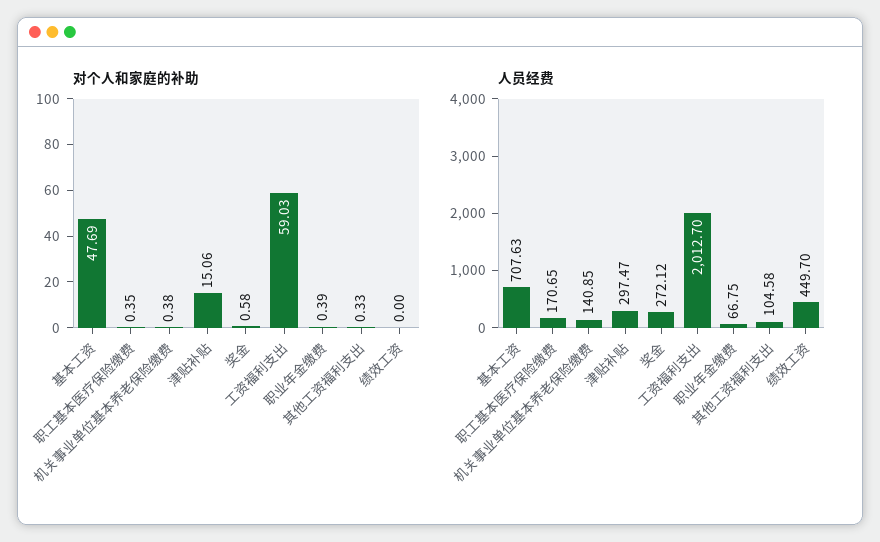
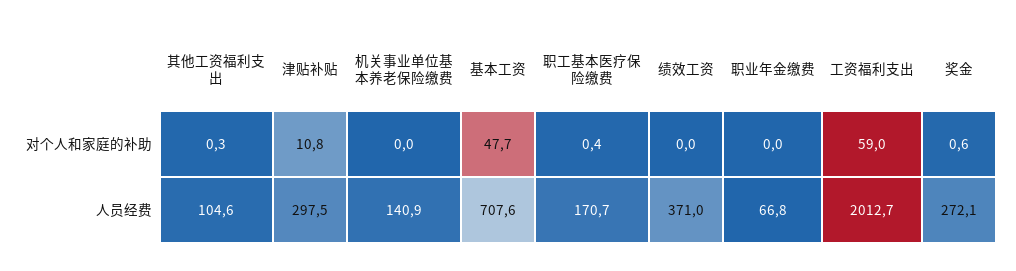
对个人和家庭的补助, 机关事业单位基本养老保险缴费: 0.38 -> 0
对个人和家庭的补助, 津贴补贴: 15.06 -> 10.8
对个人和家庭的补助, 职业年金缴费: 0.39 -> 0
人员经费, 绩效工资: 449.7 -> 371

